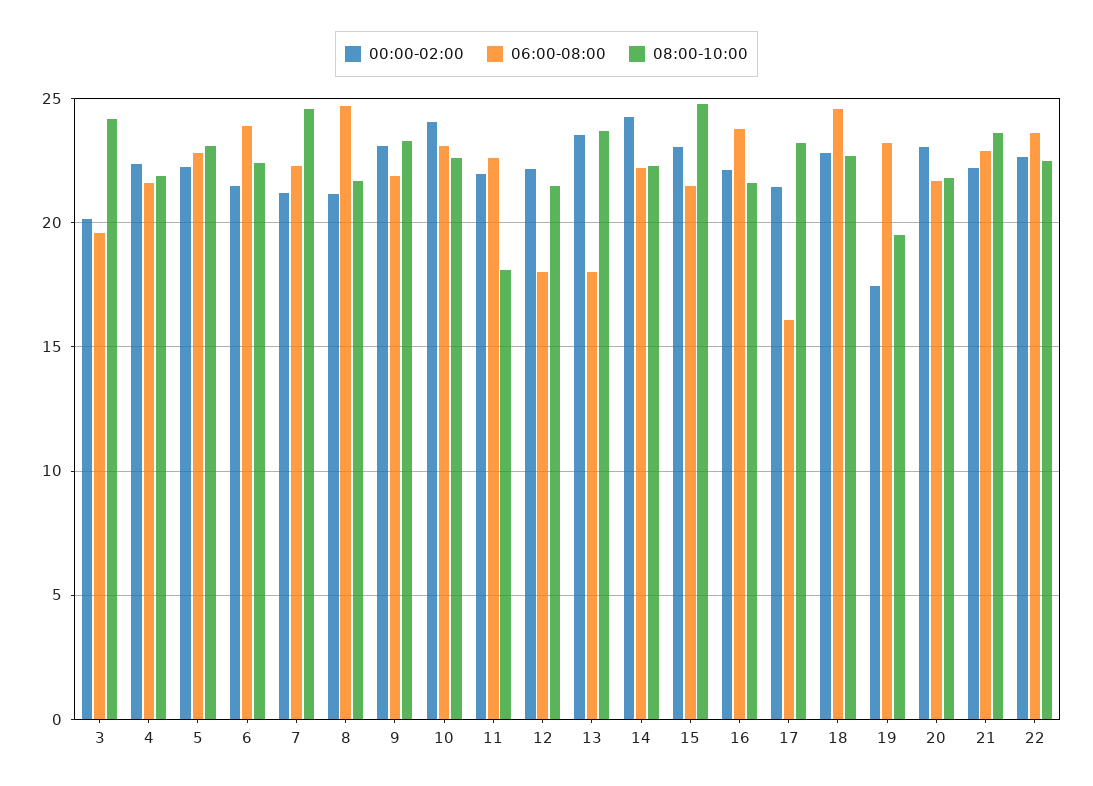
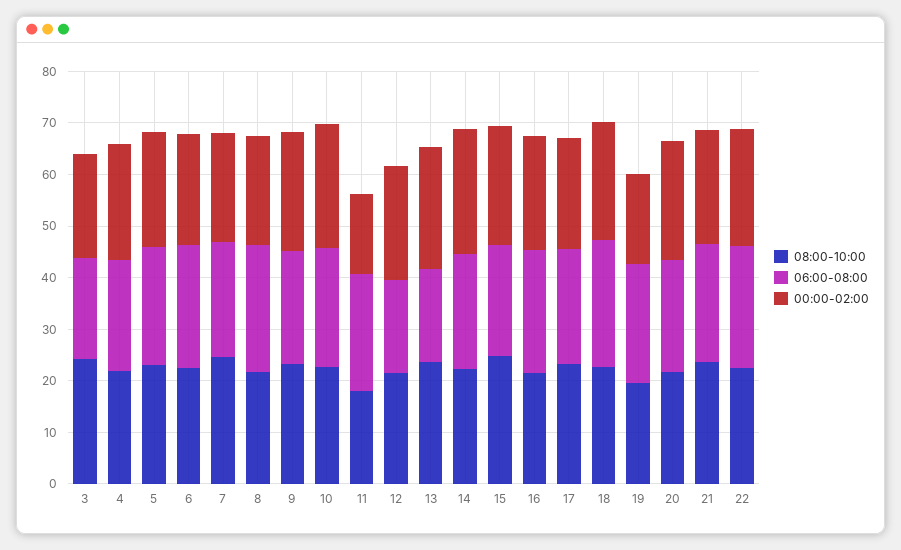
00:00-02:00, 11: 22 -> 16
06:00-08:00, 17: 16 -> 22

